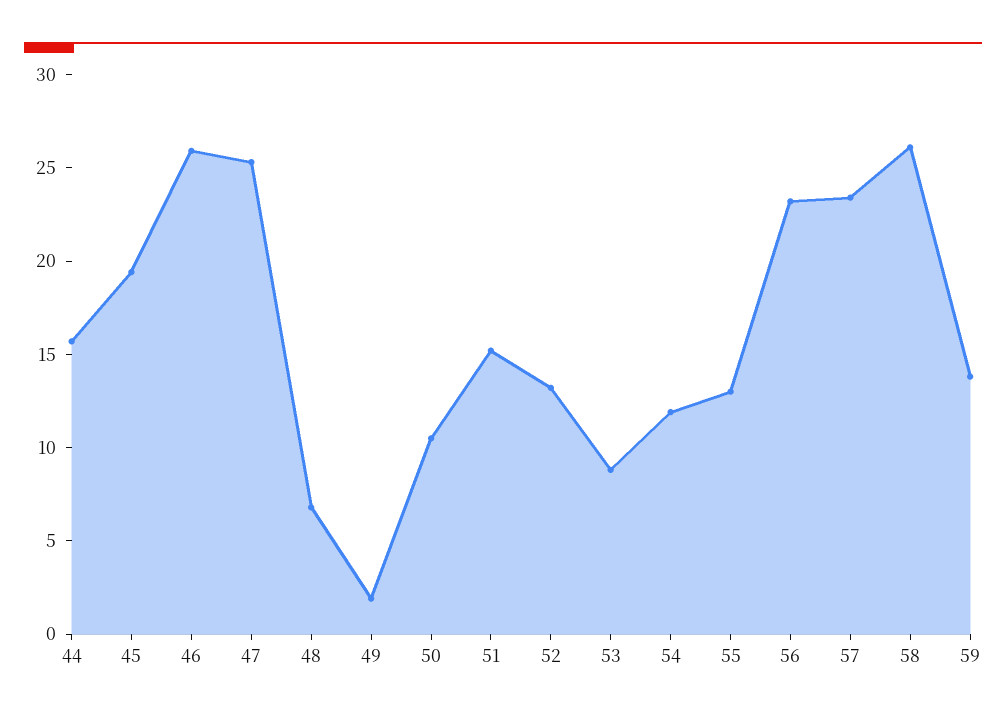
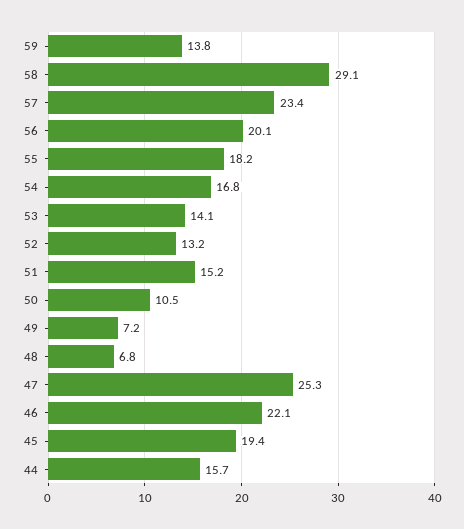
46: 26 -> 22.1
49: 2 -> 7.2
53: 9 -> 14.1
54: 12 -> 16.8
55: 13 -> 18.2
56: 23 -> 20.1
58: 26 -> 29.1

